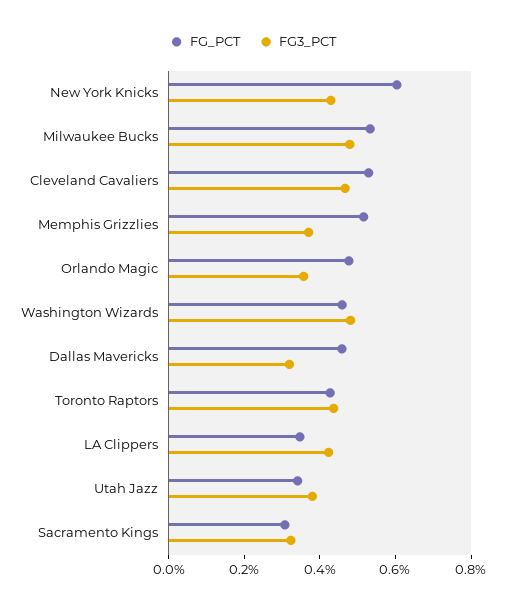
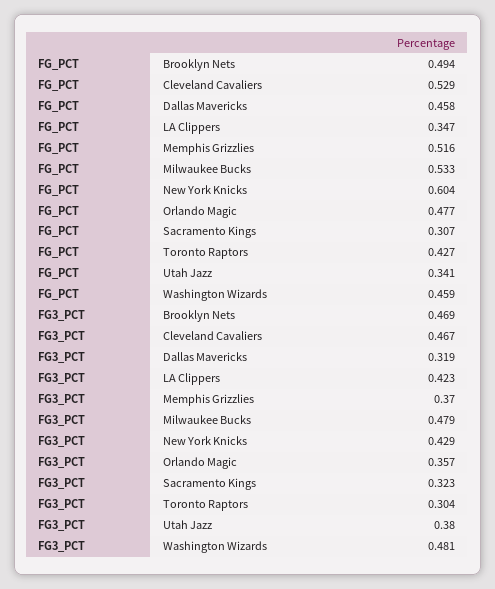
FG3_PCT, Toronto Raptors: 0.45 -> 0.304
FG_PCT, Brooklyn Nets: none -> 0.494
FG3_PCT, Brooklyn Nets: none -> 0.469

